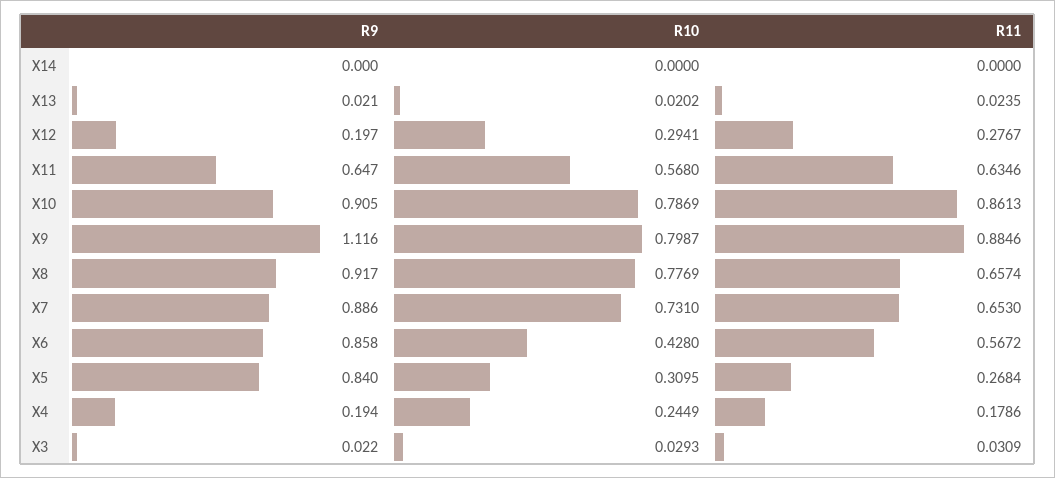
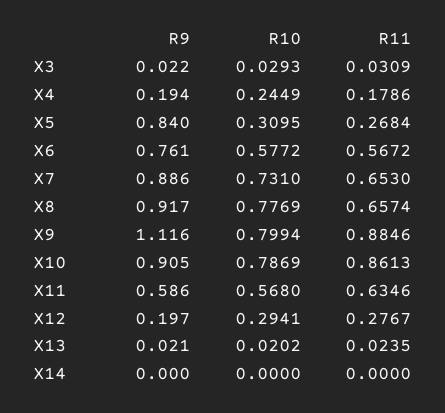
R9, X11: 0.647 -> 0.586
R10, X9: 0.7987 -> 0.7994
R9, X6: 0.858 -> 0.761
R10, X6: 0.428 -> 0.5772

